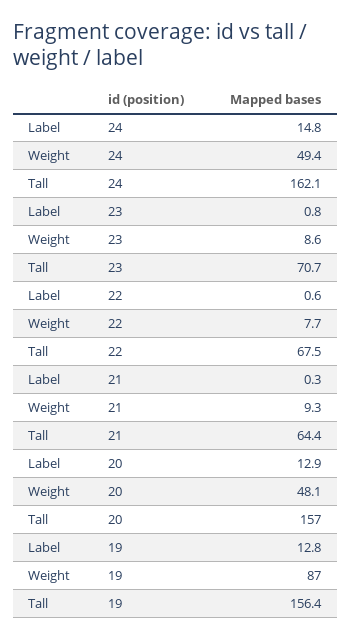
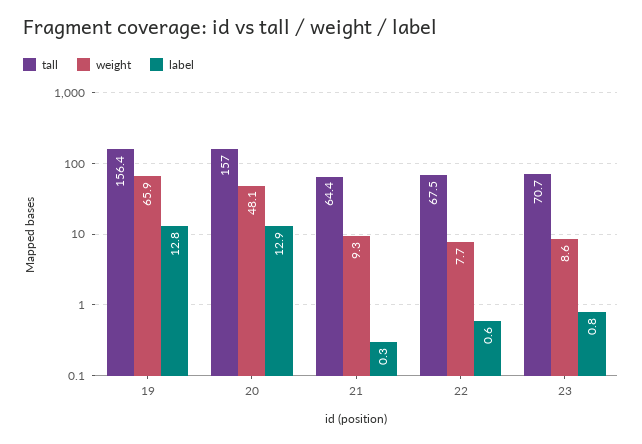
Label, 24: 14.8 -> none
Weight, 24: 49.4 -> none
Tall, 24: 162.1 -> none
Weight, 19: 87 -> 65.9

